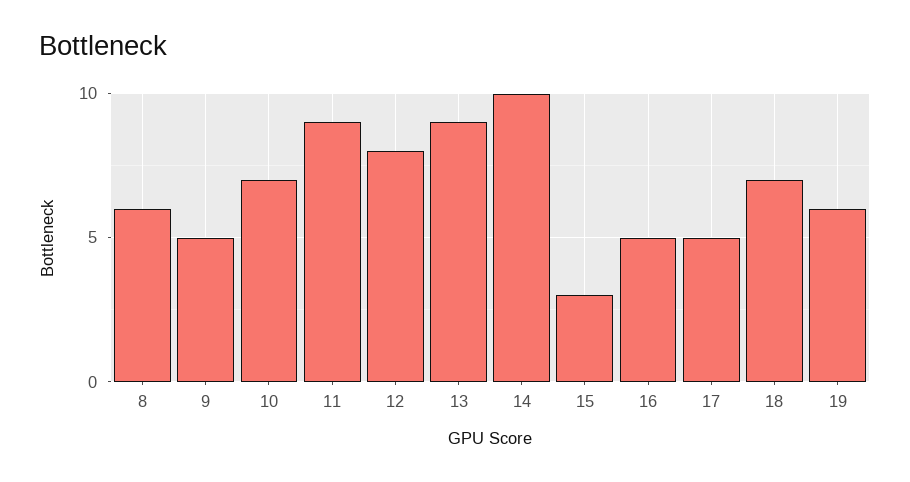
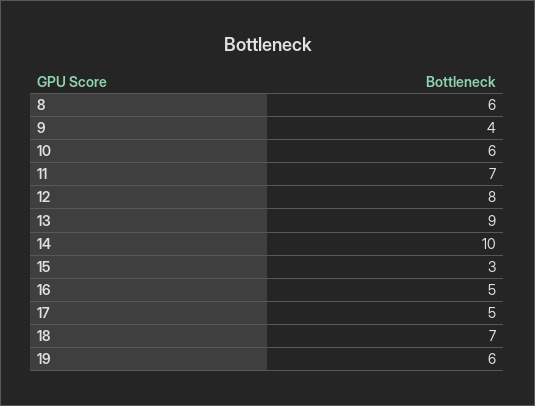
9: 5 -> 4
10: 7 -> 6
11: 9 -> 7

